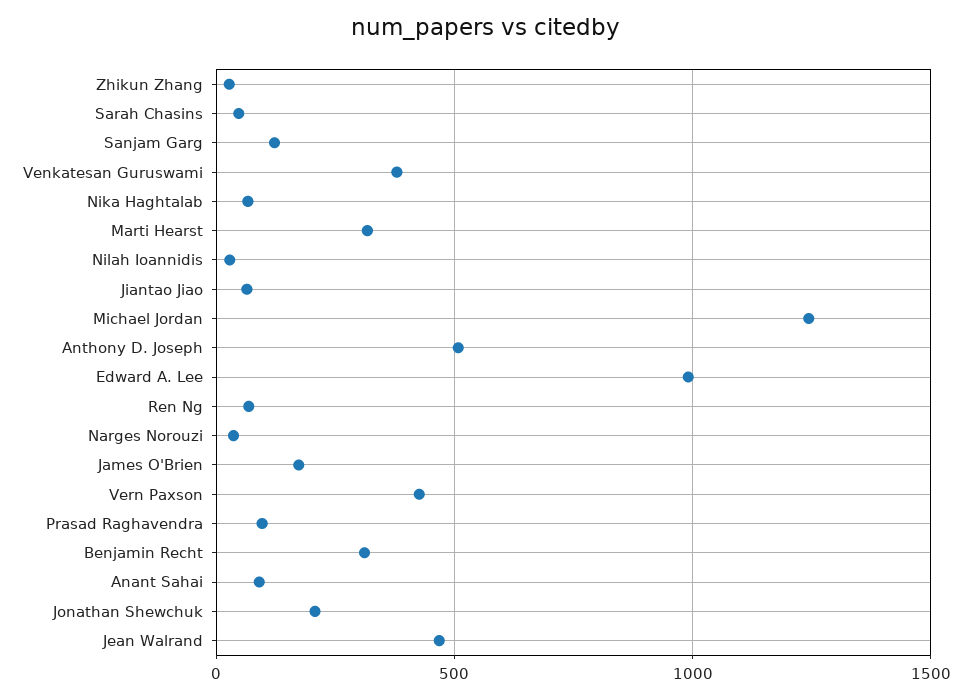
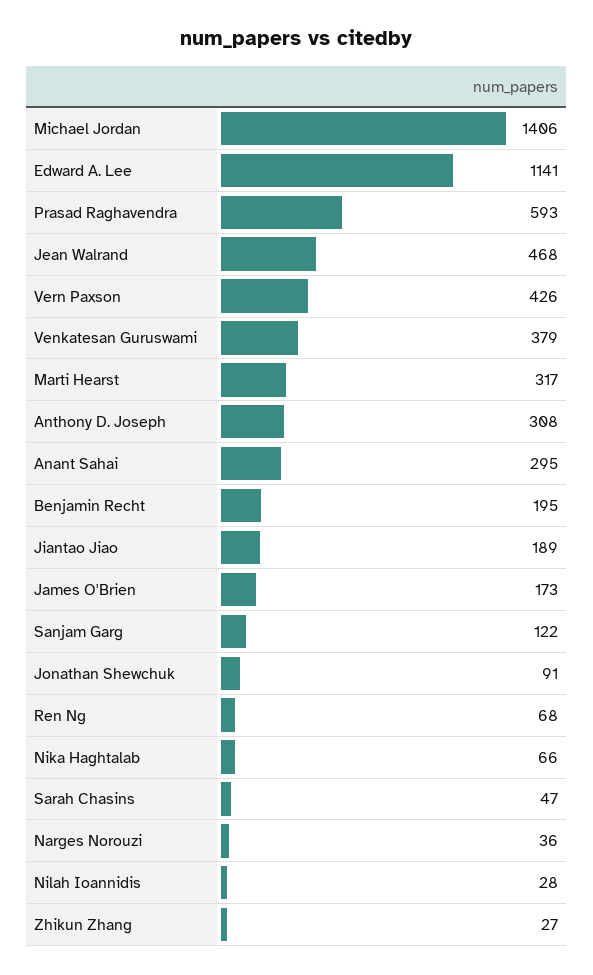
Jiantao Jiao: 50 -> 189
Michael Jordan: 1250 -> 1406
Anthony D. Joseph: 500 -> 308
Edward A. Lee: 1000 -> 1141
Prasad Raghavendra: 100 -> 593
Benjamin Recht: 300 -> 195
Anant Sahai: 100 -> 295
Jonathan Shewchuk: 200 -> 91

